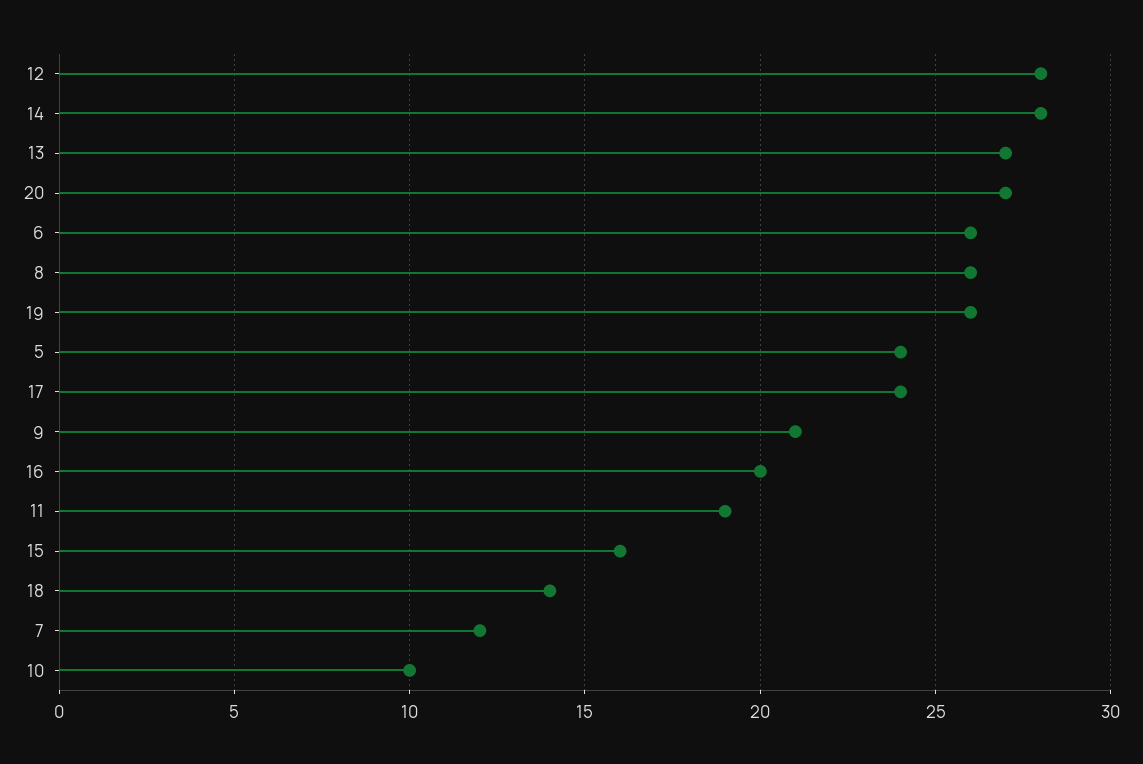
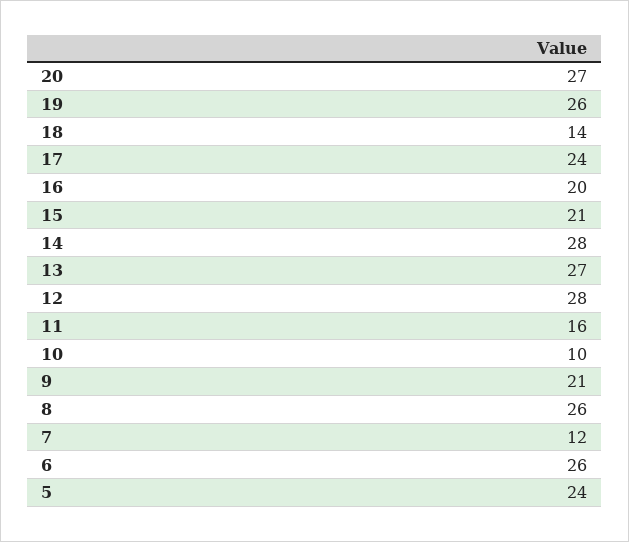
11: 19 -> 16
15: 16 -> 21

